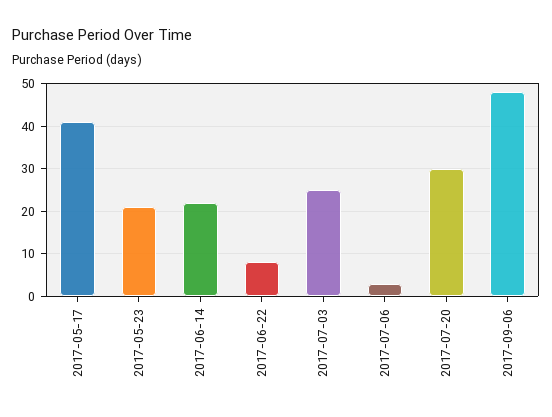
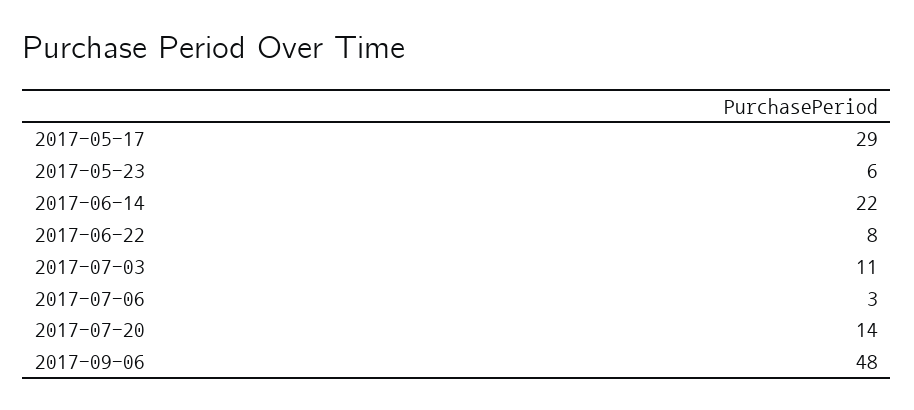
2017-05-17: 40 -> 29
2017-05-23: 20 -> 6
2017-07-03: 25 -> 11
2017-07-20: 30 -> 14

